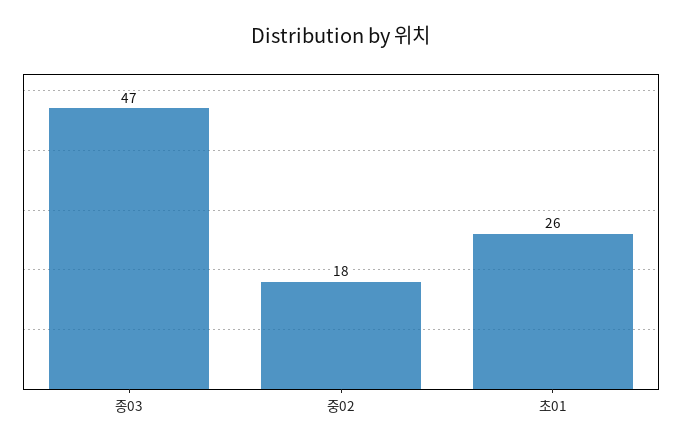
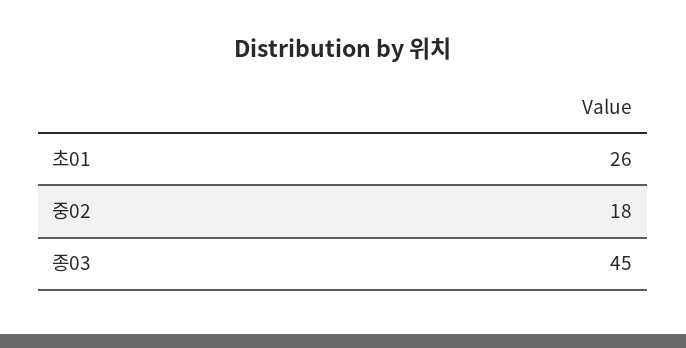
종03: 47 -> 45

